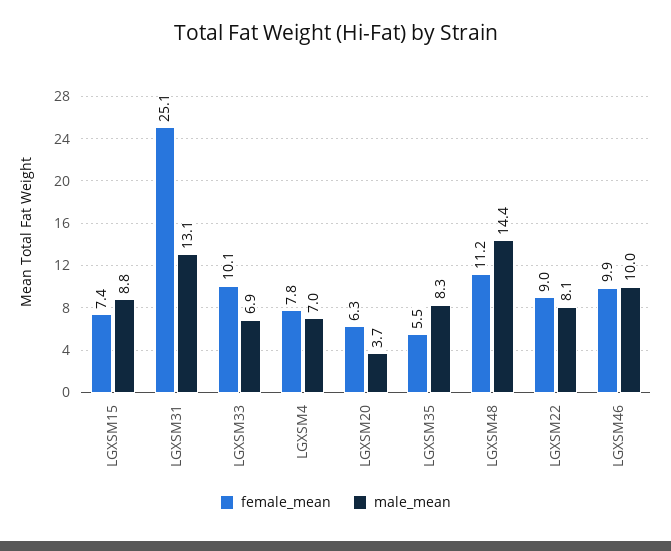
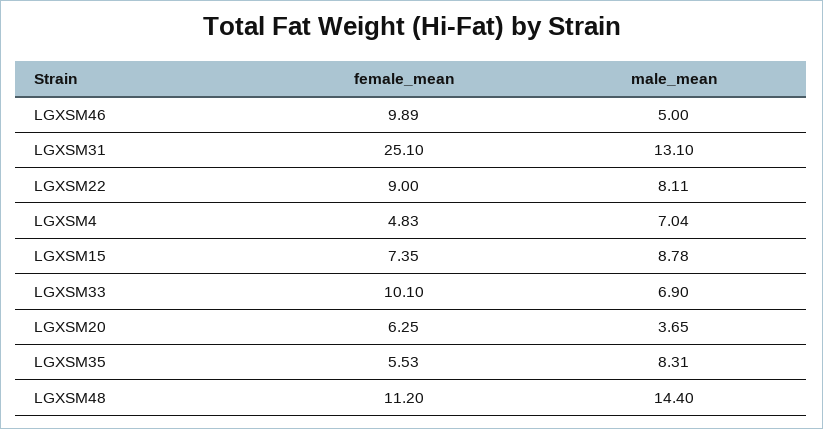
female_mean, LGXSM4: 7.8 -> 4.83
male_mean, LGXSM46: 10 -> 5

